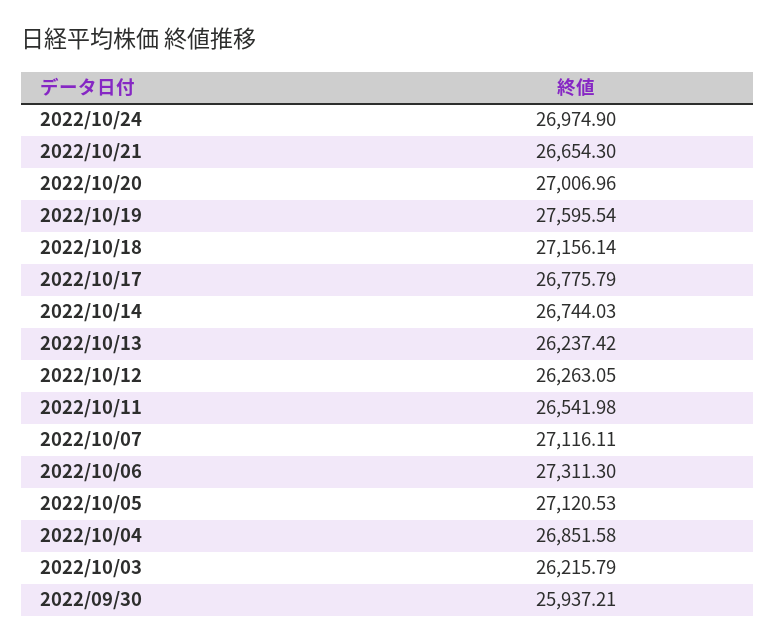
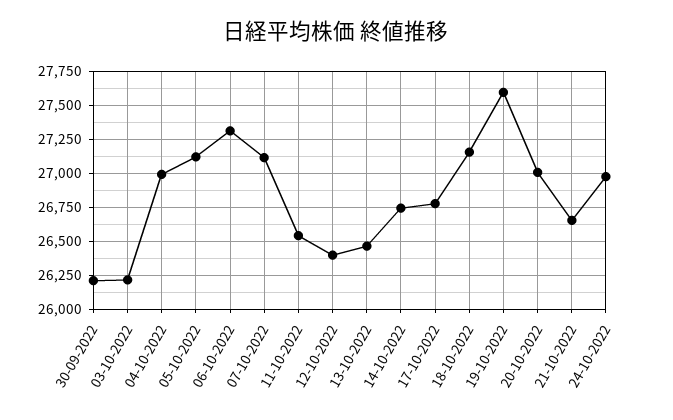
2022/10/13: 26237.42 -> 26450
2022/10/12: 26263.05 -> 26400
2022/10/04: 26851.58 -> 27000
2022/09/30: 25937.21 -> 26200

